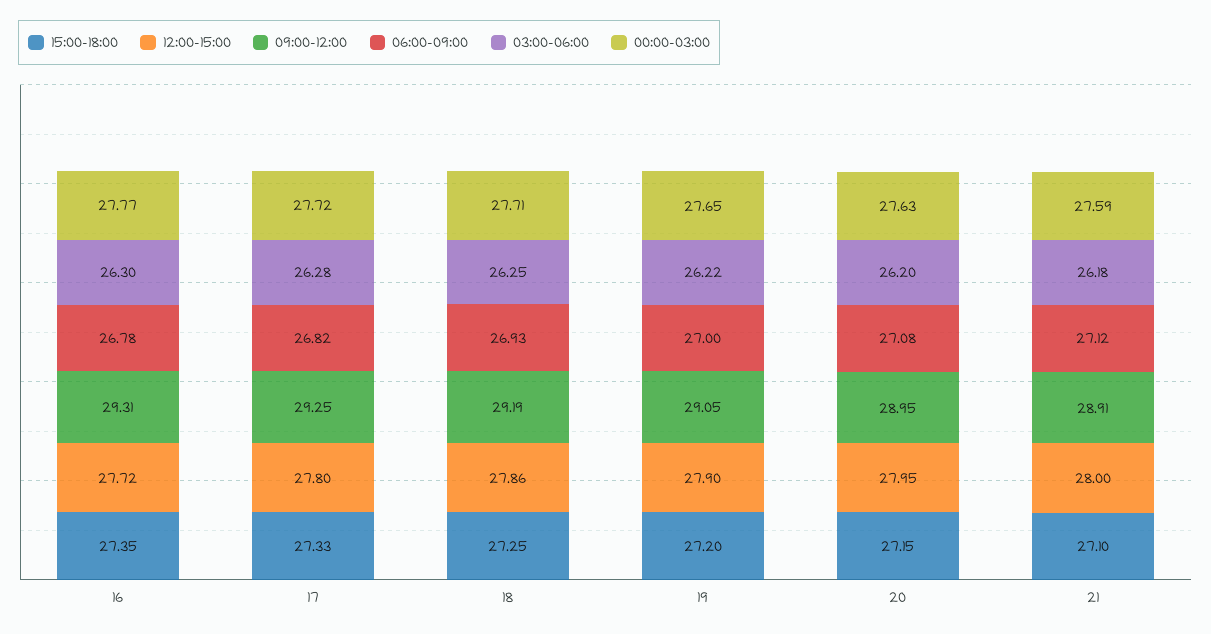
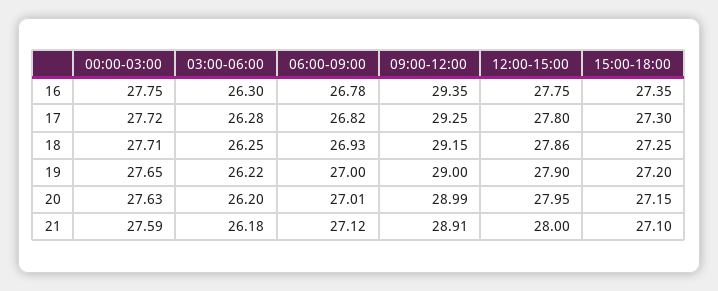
12:00-15:00, 16: 27.72 -> 27.75
09:00-12:00, 16: 29.31 -> 29.35
00:00-03:00, 16: 27.77 -> 27.75
15:00-18:00, 17: 27.33 -> 27.3
09:00-12:00, 18: 29.19 -> 29.15
09:00-12:00, 19: 29.05 -> 29
09:00-12:00, 20: 28.95 -> 28.99
06:00-09:00, 20: 27.08 -> 27.01

